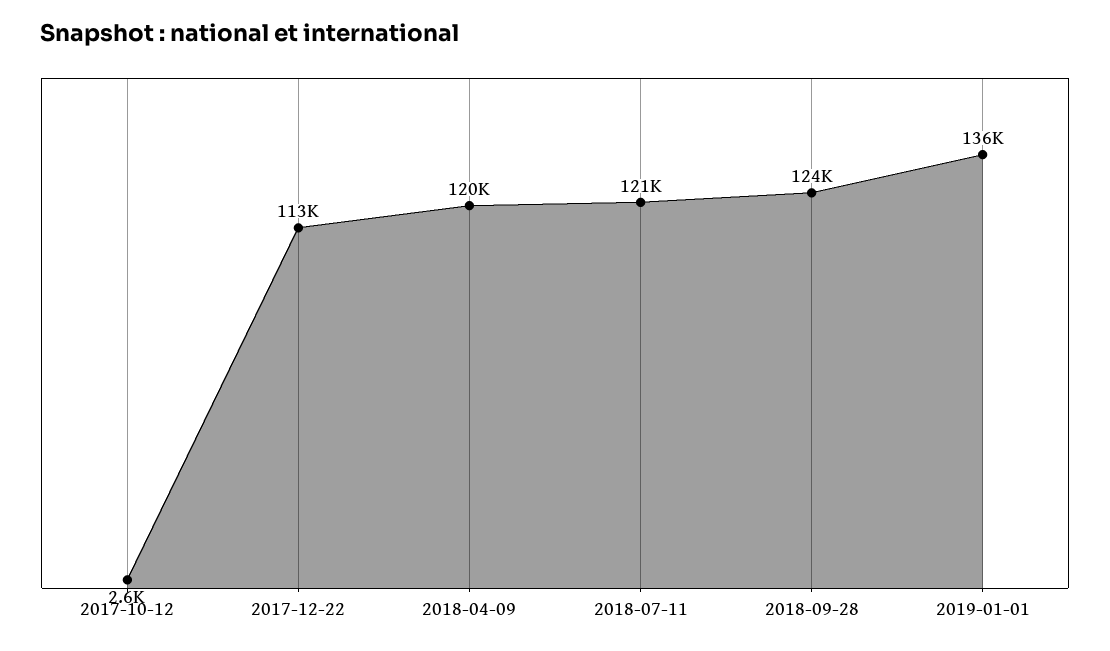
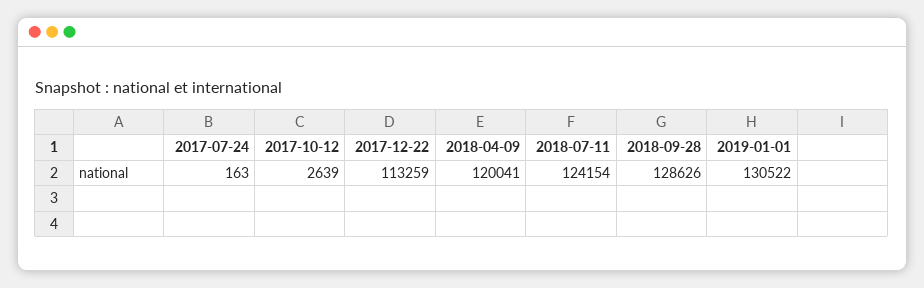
2018-07-11: 121000 -> 124154
2018-09-28: 124000 -> 128626
2019-01-01: 136000 -> 130522
2017-07-24: none -> 163

